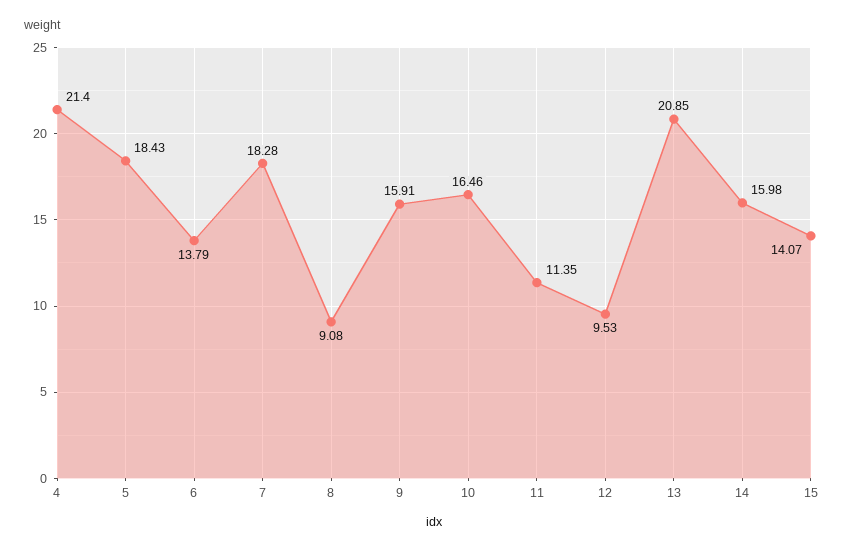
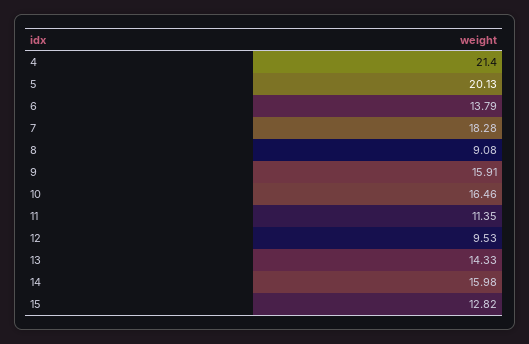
5: 18.43 -> 20.13
13: 20.85 -> 14.33
15: 14.07 -> 12.82

